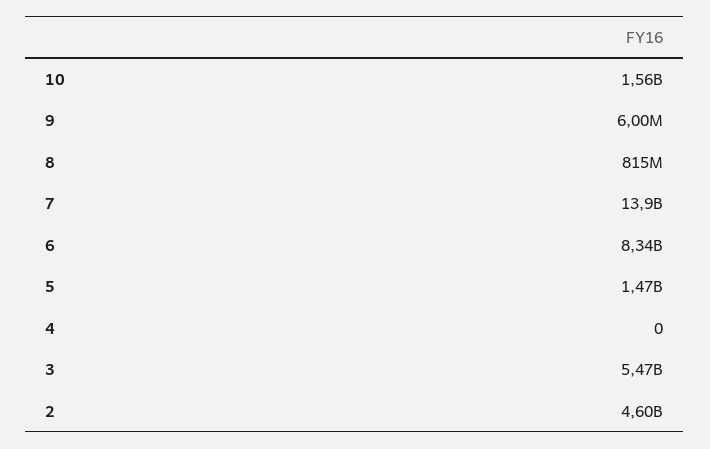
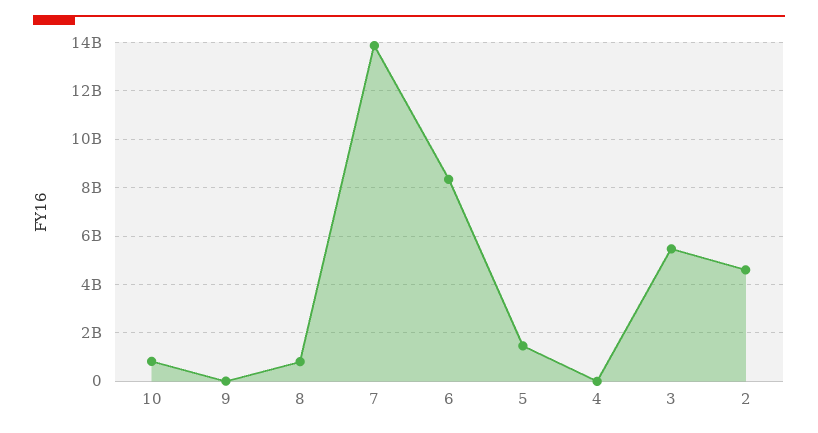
10: 1560000000 -> 750000000

